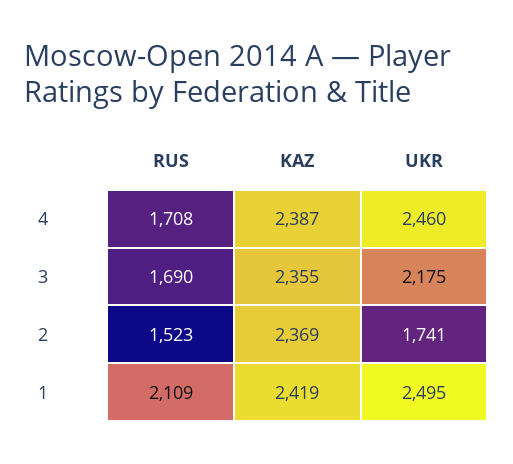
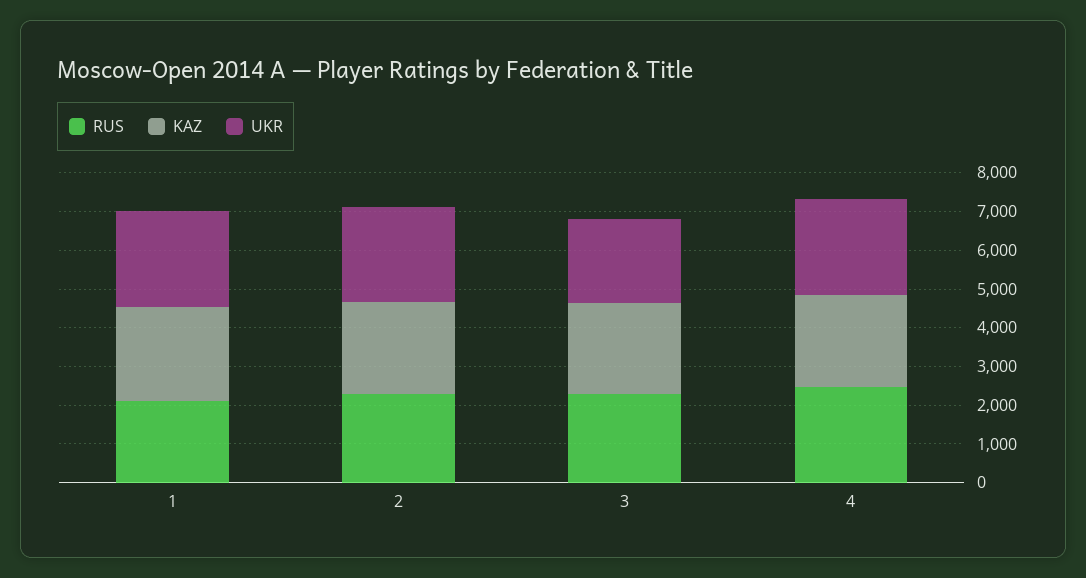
RUS, 4: 1708 -> 2500
RUS, 3: 1690 -> 2250
RUS, 2: 1523 -> 2250
UKR, 2: 1741 -> 2500

